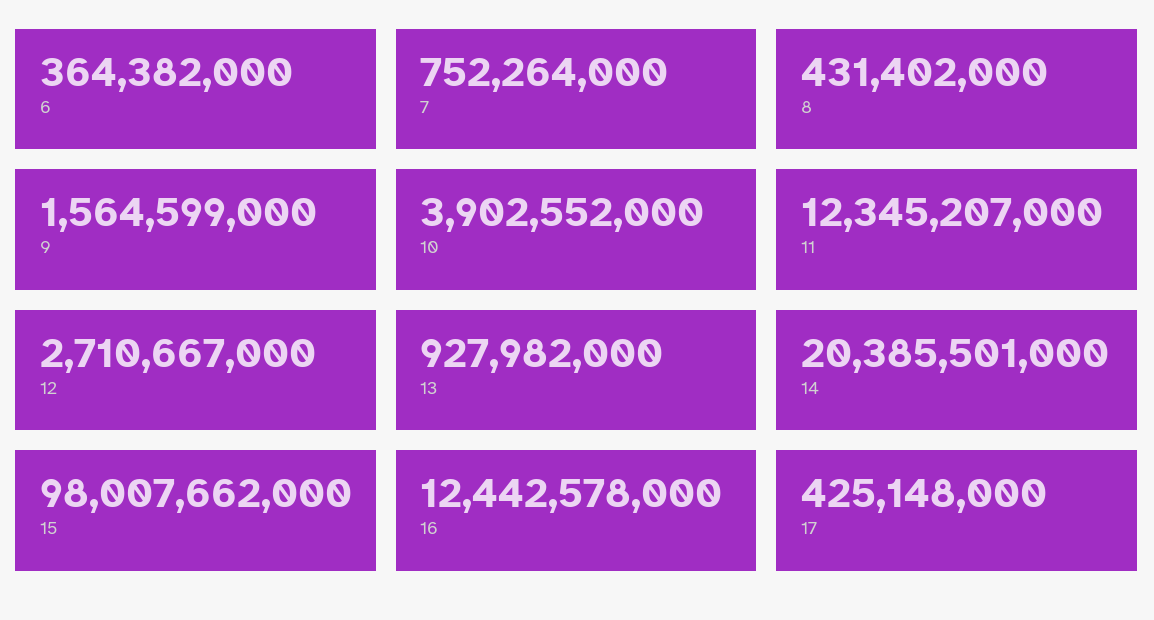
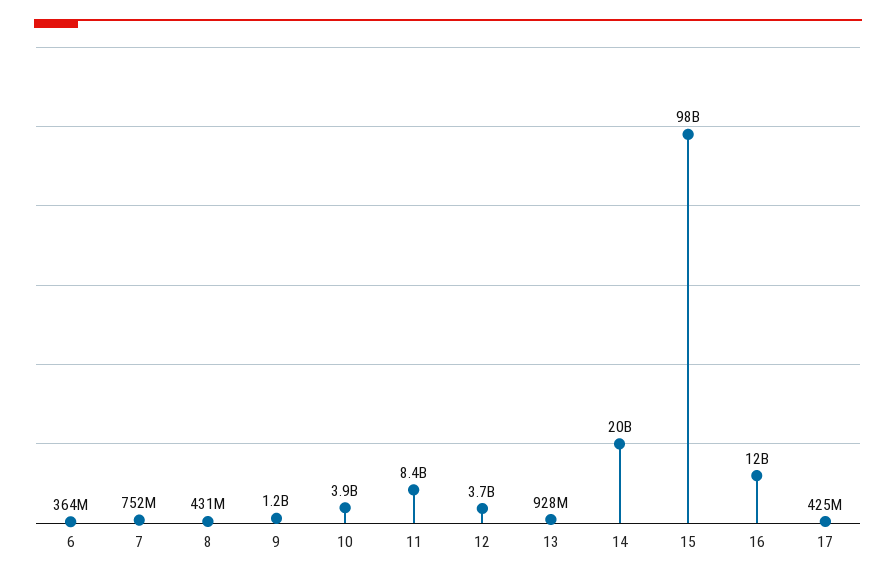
9: 1564599000 -> 1200000000
11: 12345207000 -> 8400000000
12: 2710667000 -> 3700000000

